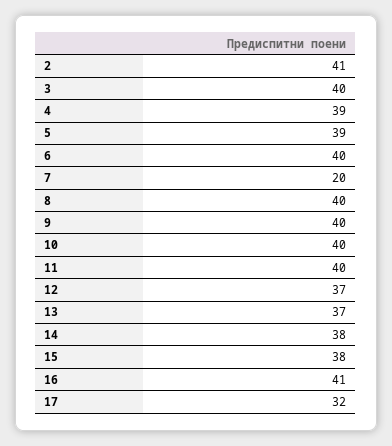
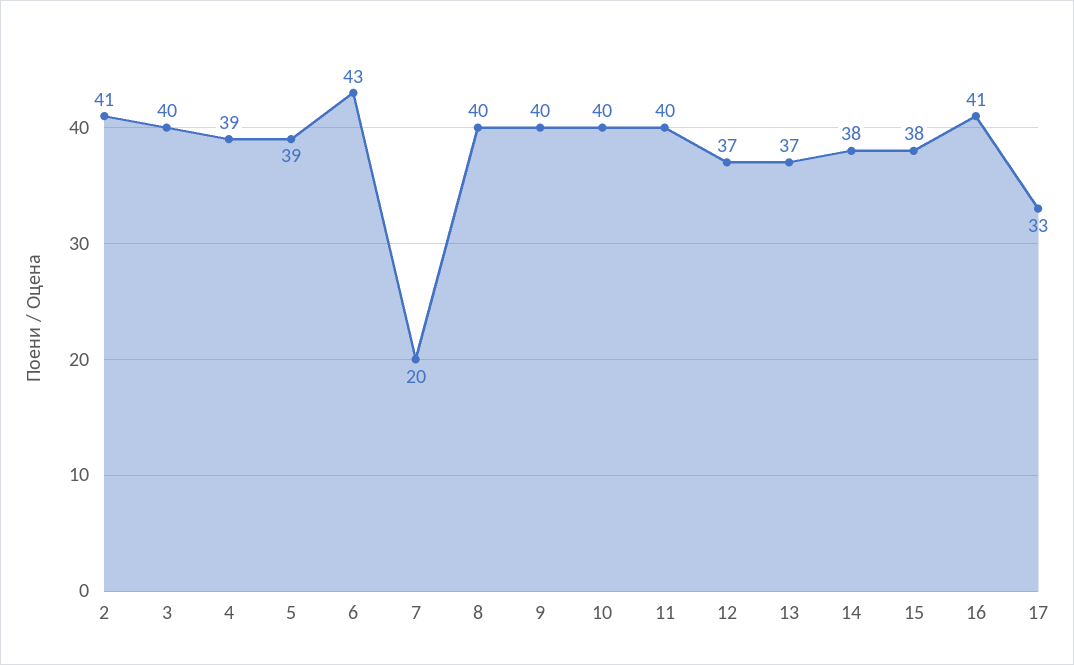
6: 40 -> 43
17: 32 -> 33

